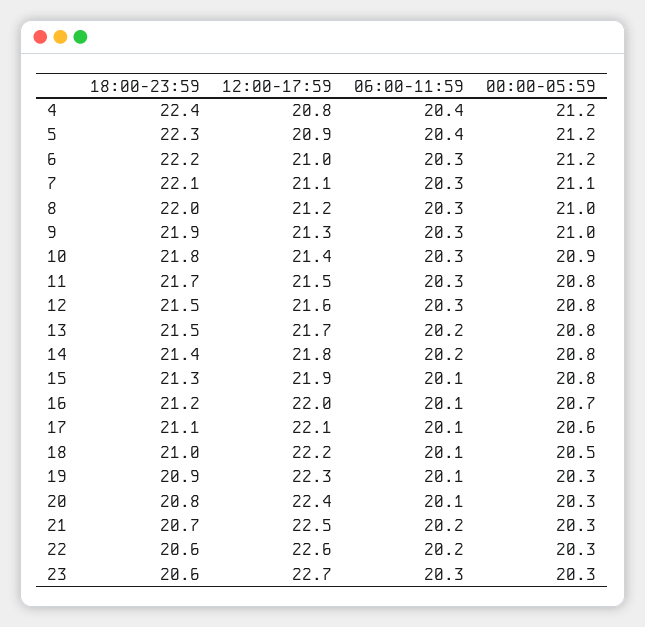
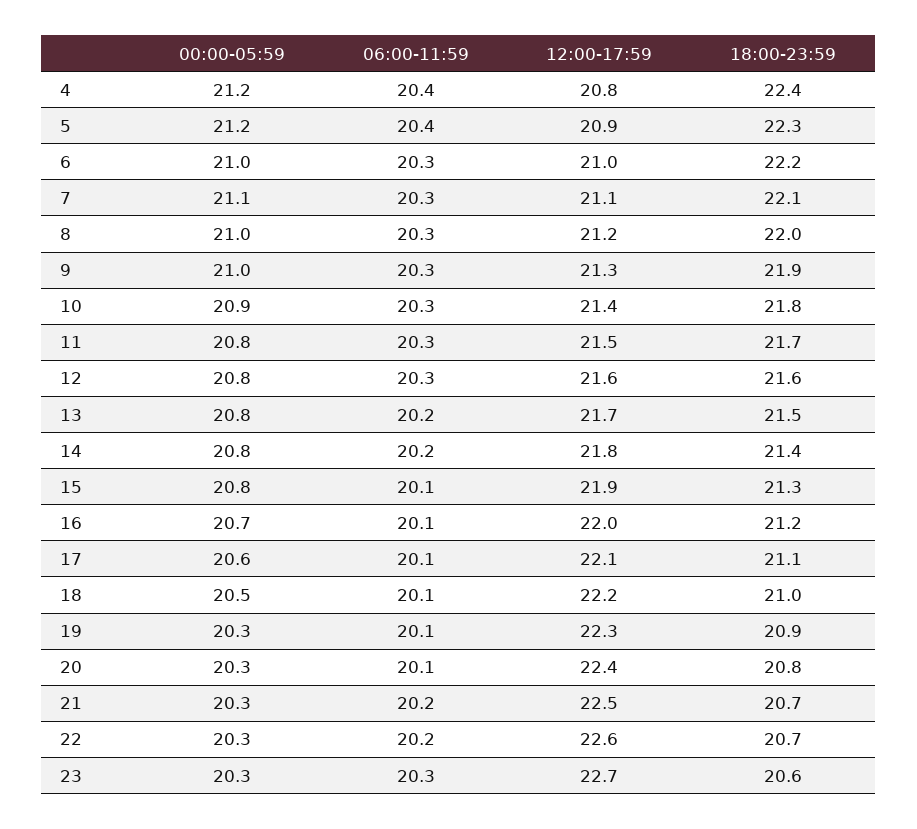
00:00-05:59, 6: 21.2 -> 21
18:00-23:59, 12: 21.5 -> 21.6
18:00-23:59, 22: 20.6 -> 20.7

